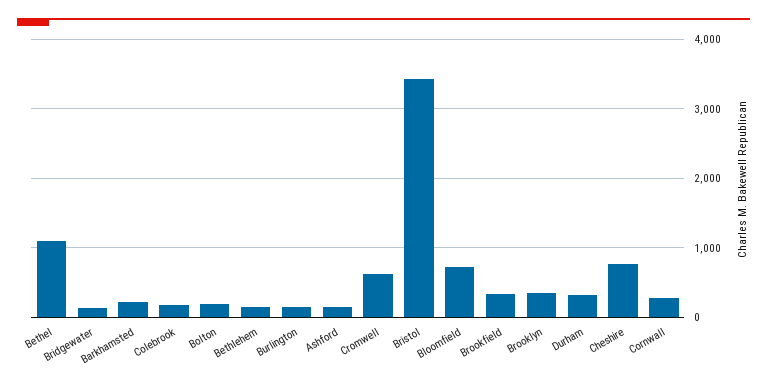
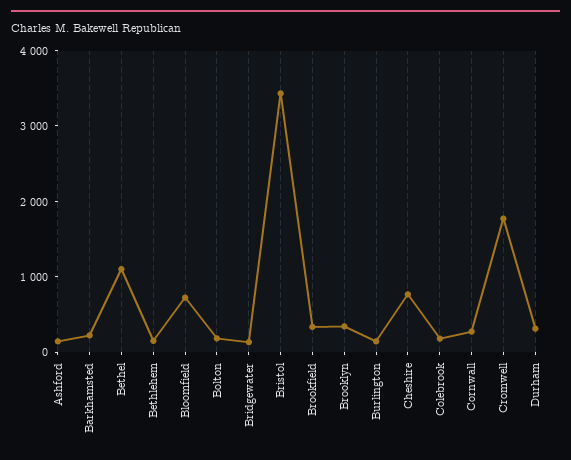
Cromwell: 600 -> 1800

